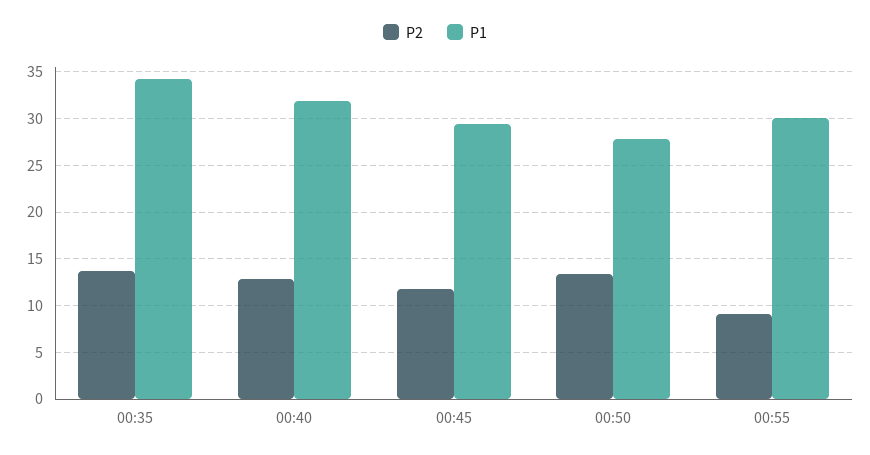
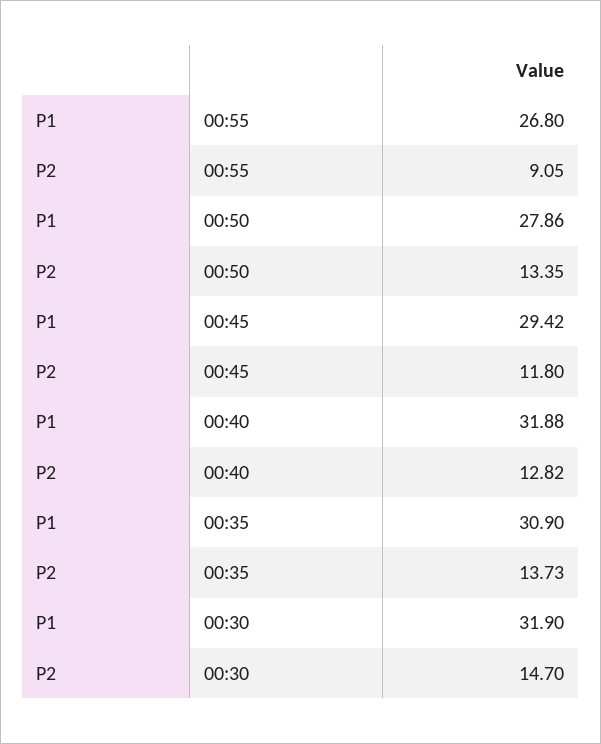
P1, 00:35: 34 -> 30.9
P1, 00:55: 30 -> 26.8
P1, 00:30: none -> 31.9
P2, 00:30: none -> 14.7

